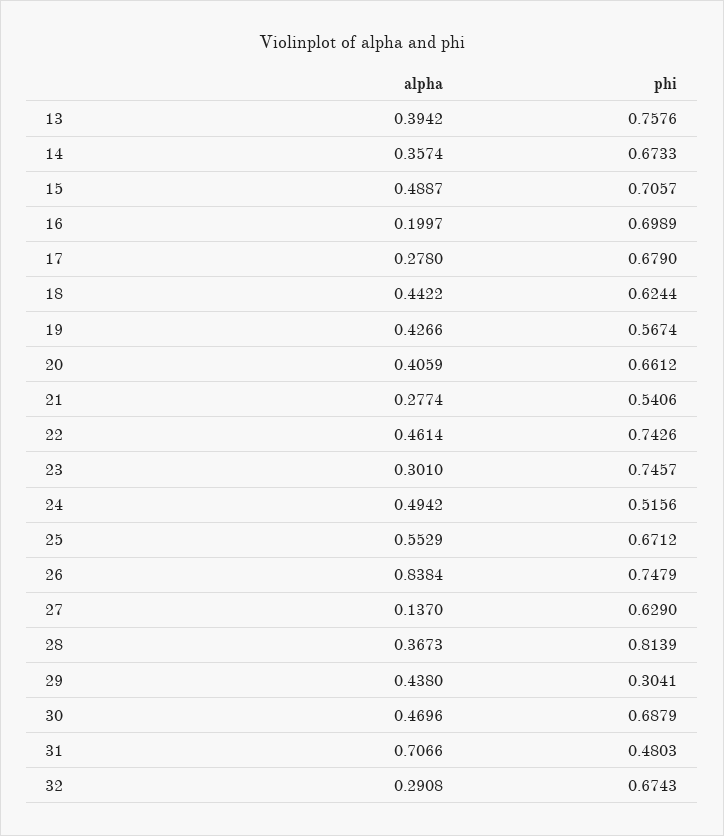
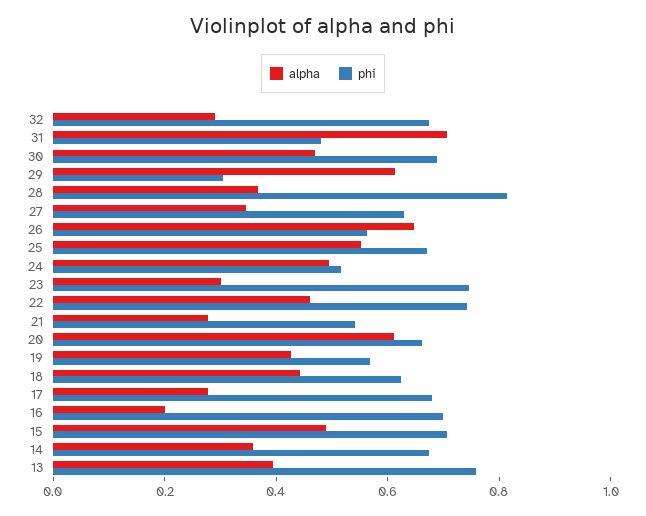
alpha, 20: 0.4059 -> 0.6
alpha, 26: 0.8384 -> 0.65
phi, 26: 0.7479 -> 0.55
alpha, 27: 0.137 -> 0.35
alpha, 29: 0.438 -> 0.6

